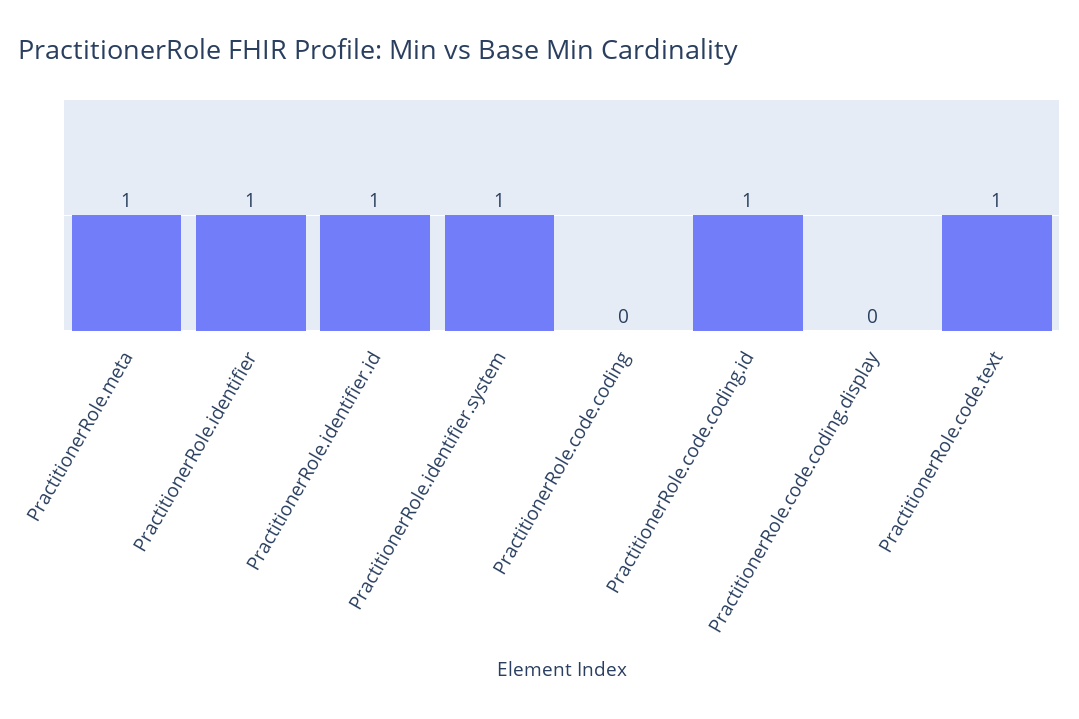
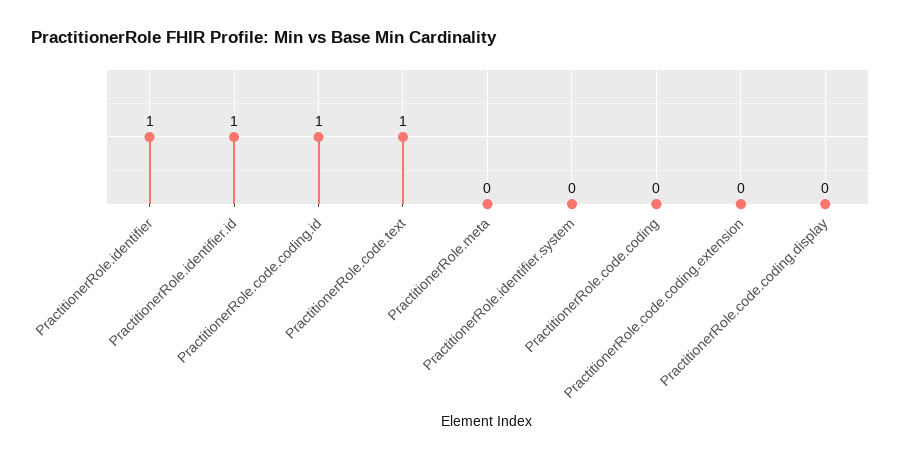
PractitionerRole.meta: 1 -> 0
PractitionerRole.identifier.system: 1 -> 0
PractitionerRole.code.coding.extension: none -> 0

